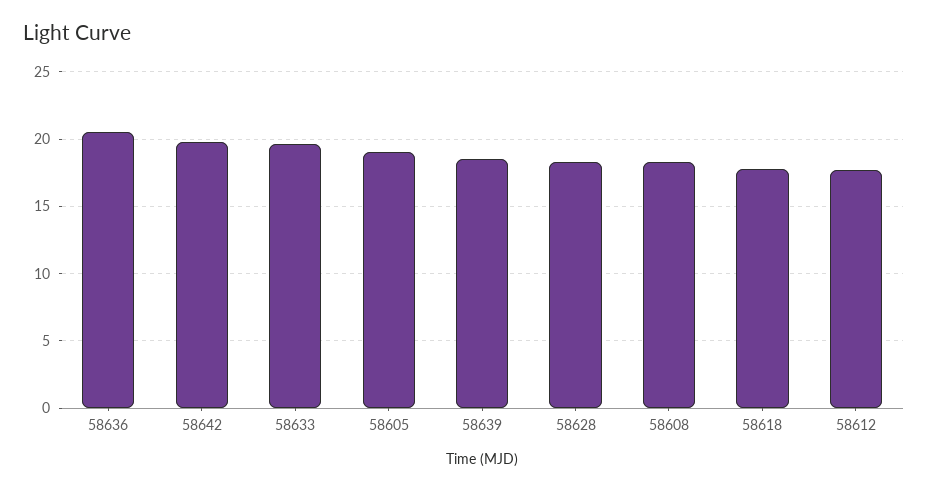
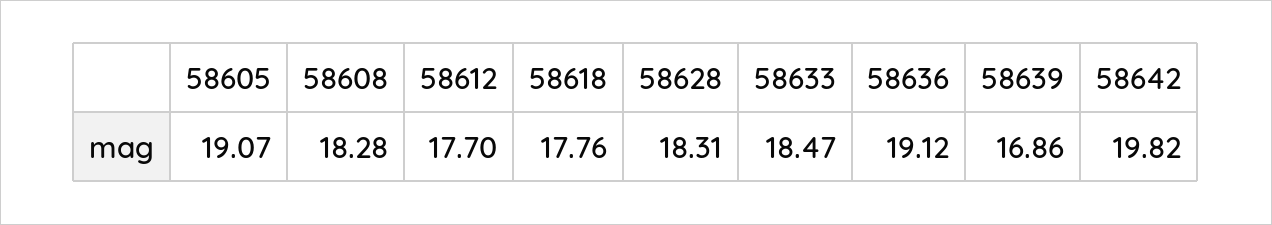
58636: 20.5 -> 19.12
58633: 19.5 -> 18.47
58639: 18.5 -> 16.86

